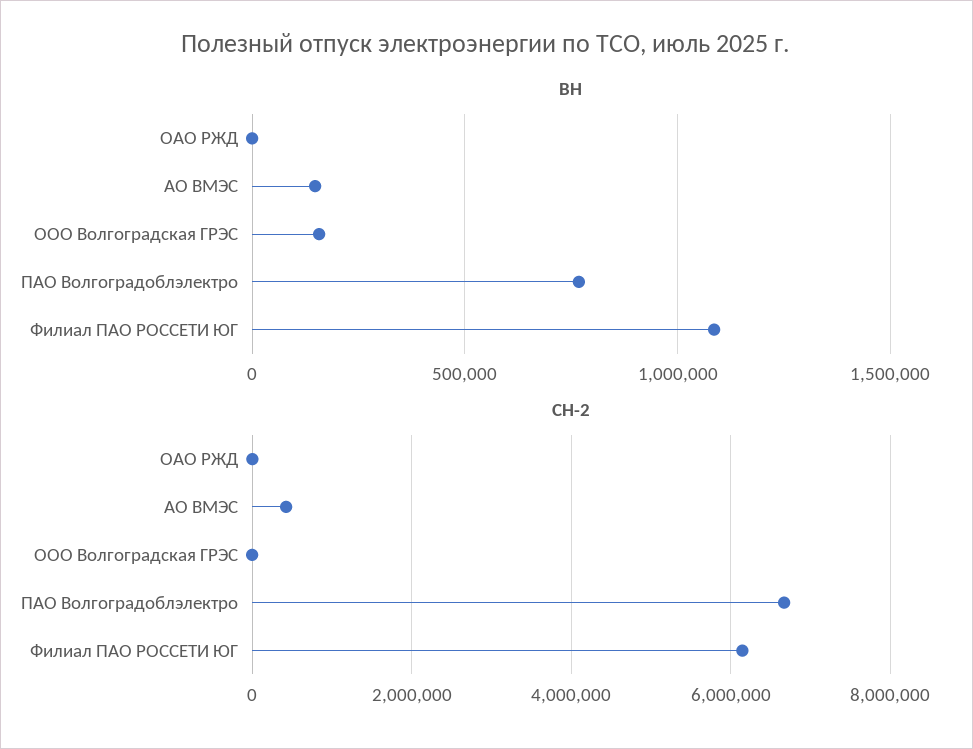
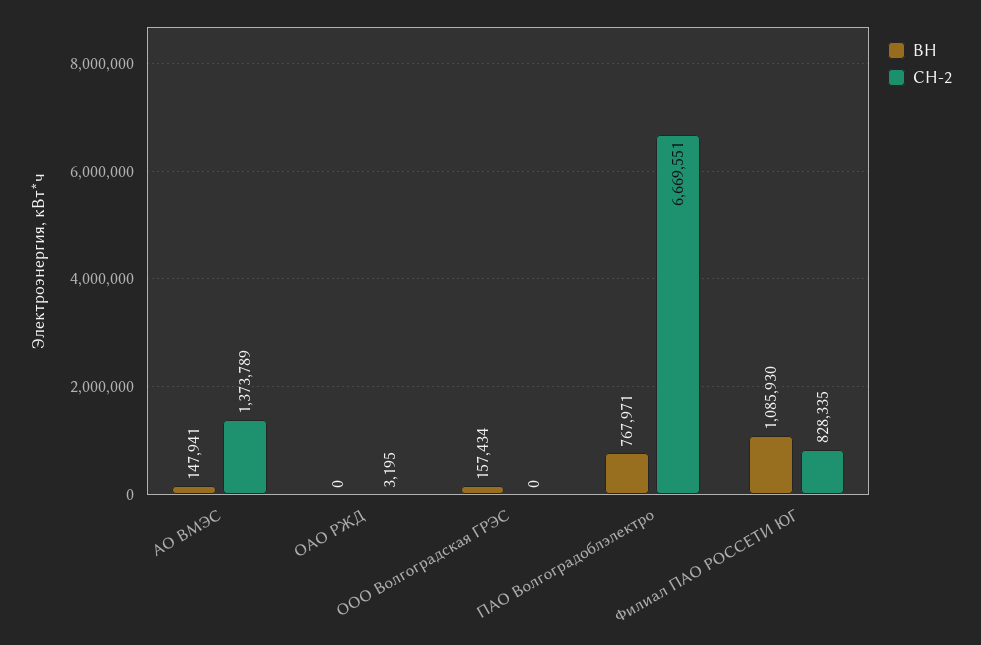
СН-2, АО ВМЭС: 400000 -> 1373789
СН-2, Филиал ПАО РОССЕТИ ЮГ: 6200000 -> 828335

